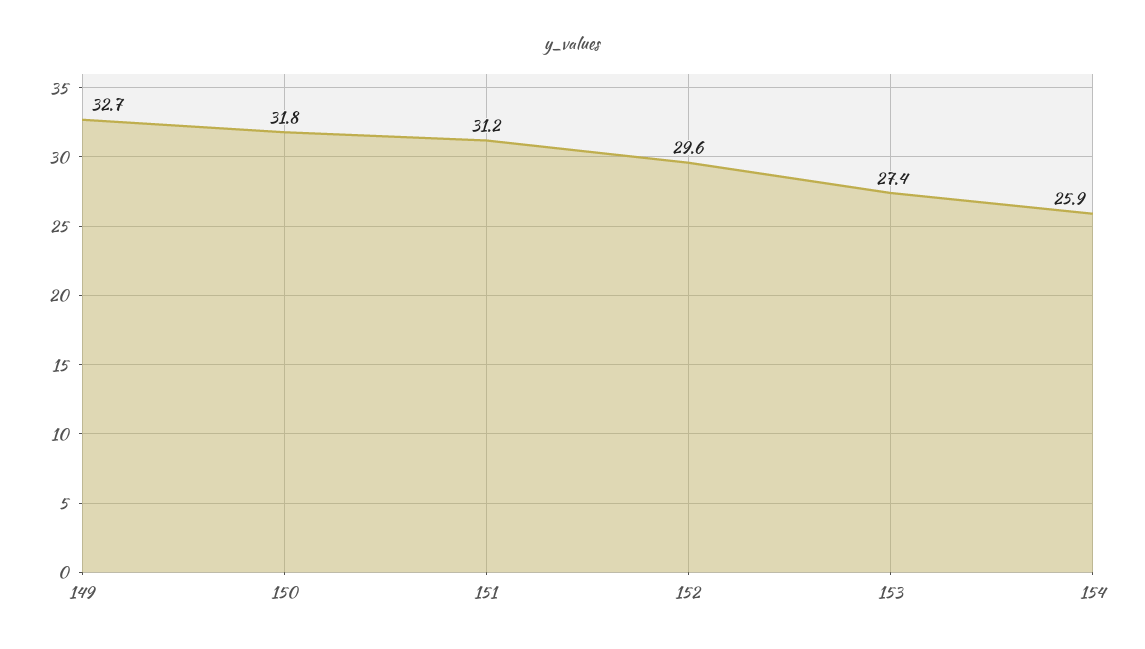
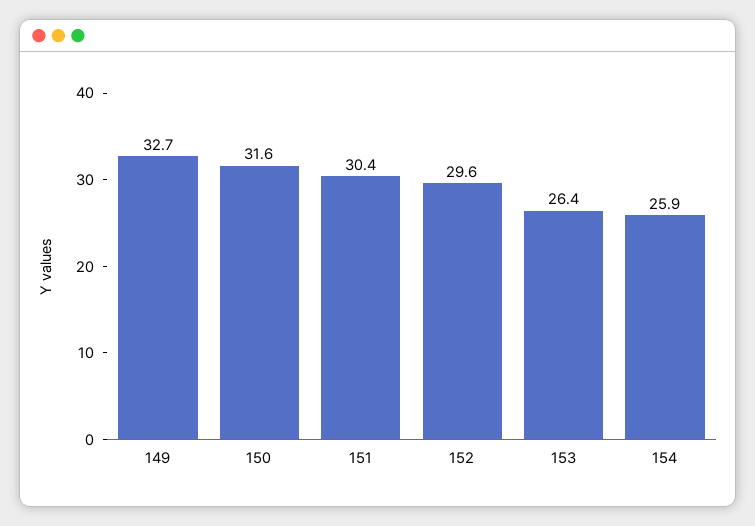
150: 31.8 -> 31.6
151: 31.2 -> 30.4
153: 27.4 -> 26.4

